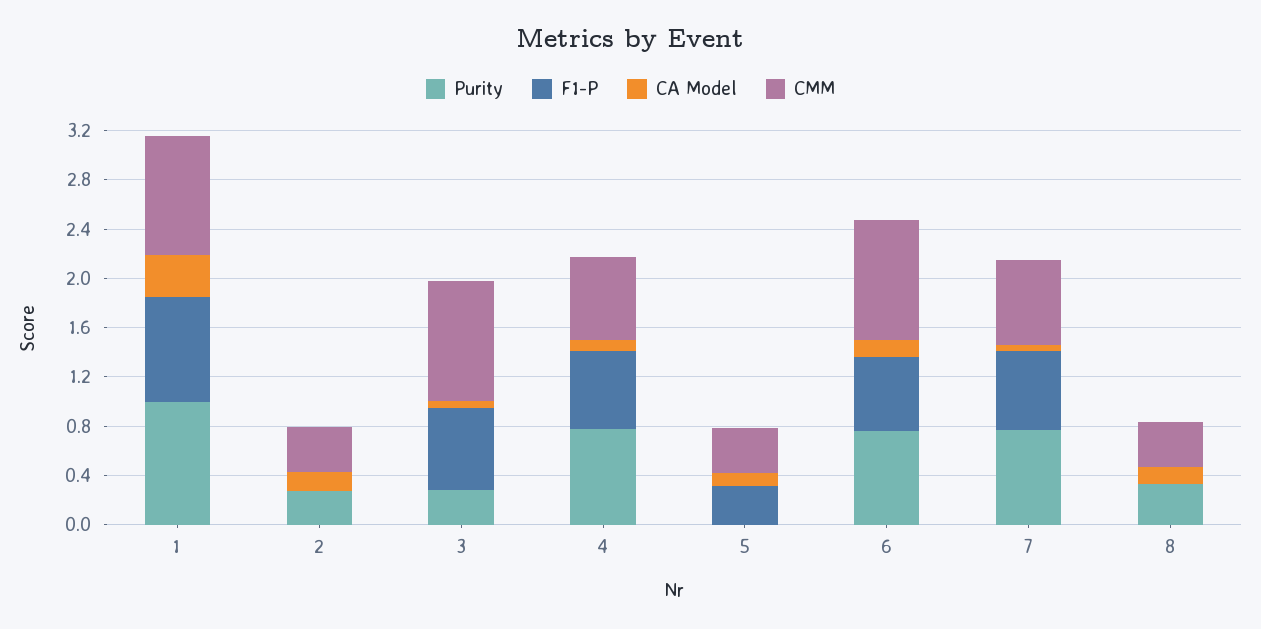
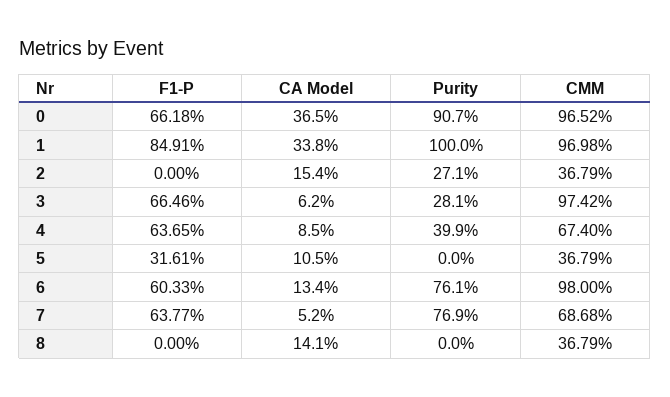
Purity, 4: 0.8 -> 0.399
Purity, 8: 0.3 -> 0
F1-P, 0: none -> 0.6618
CA Model, 0: none -> 0.365
Purity, 0: none -> 0.907
CMM, 0: none -> 0.9652

